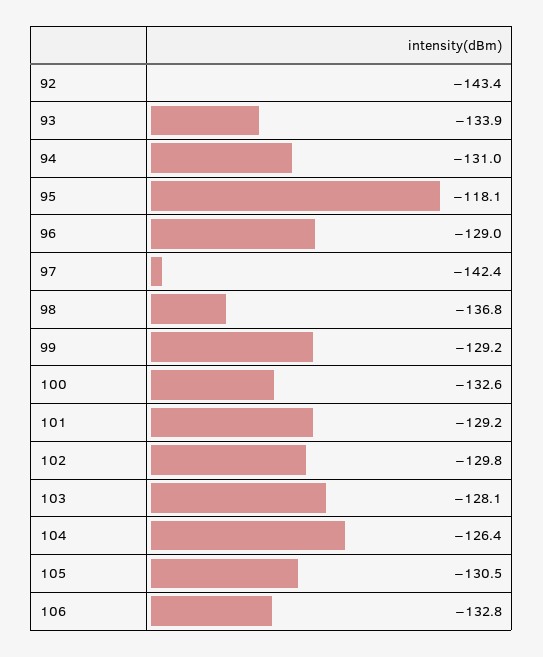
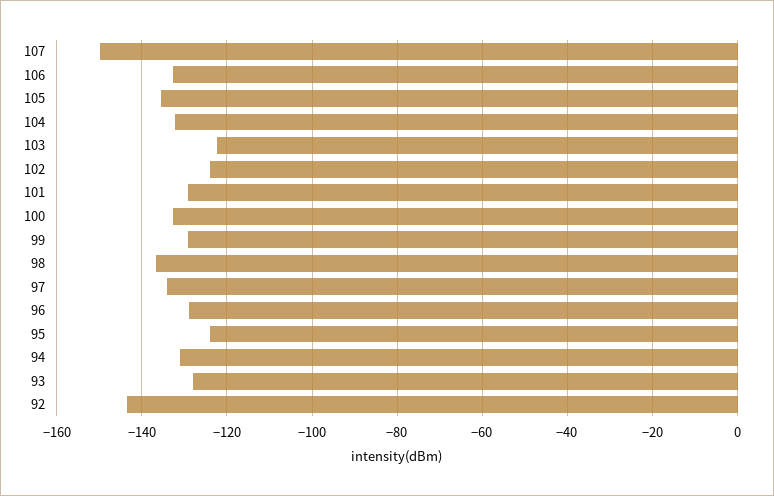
93: -133.9 -> -128
95: -118.1 -> -124
97: -142.4 -> -134
102: -129.8 -> -124
103: -128.1 -> -122
104: -126.4 -> -132
105: -130.5 -> -136
107: none -> -150

